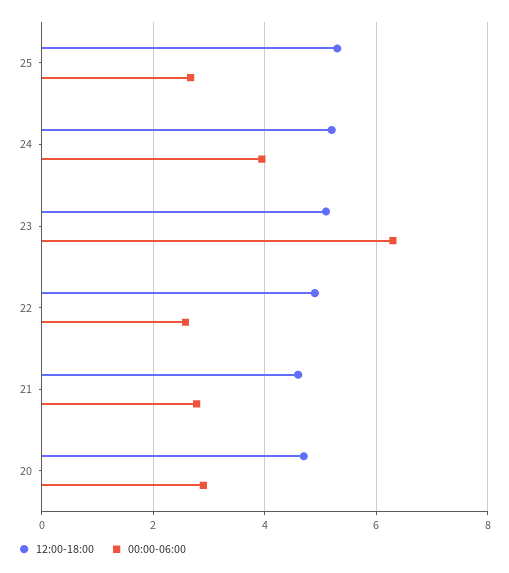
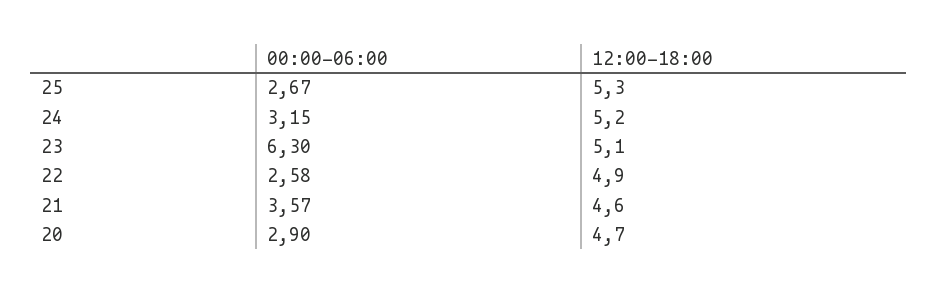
00:00-06:00, 24: 4 -> 3.15
00:00-06:00, 21: 2.8 -> 3.57

